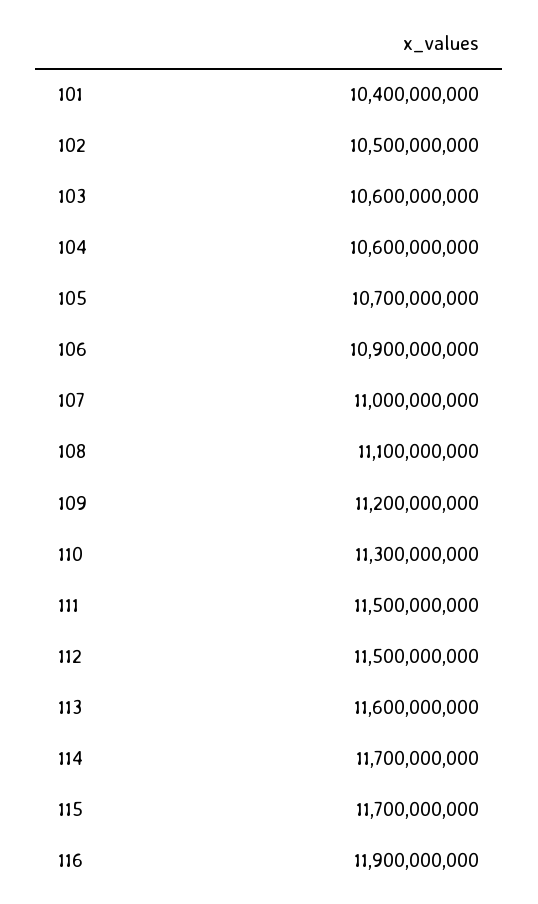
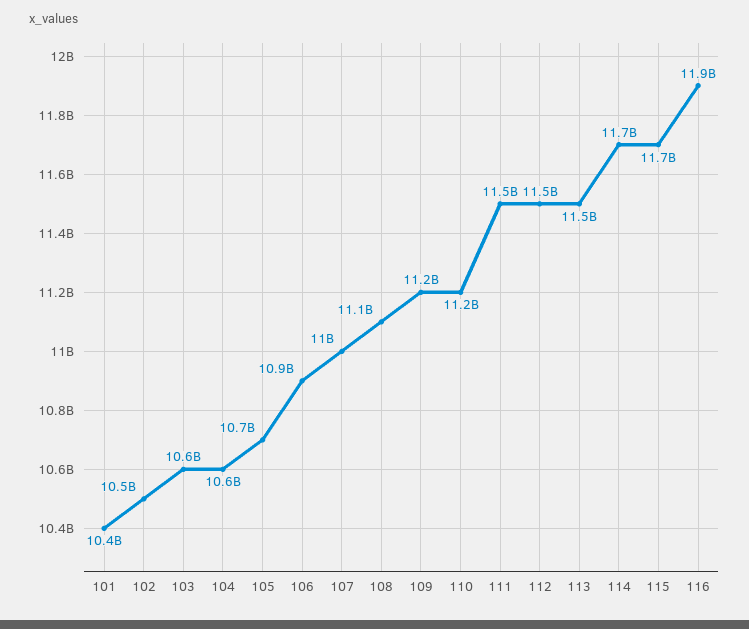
110: 11300000000 -> 11200000000
113: 11600000000 -> 11500000000

